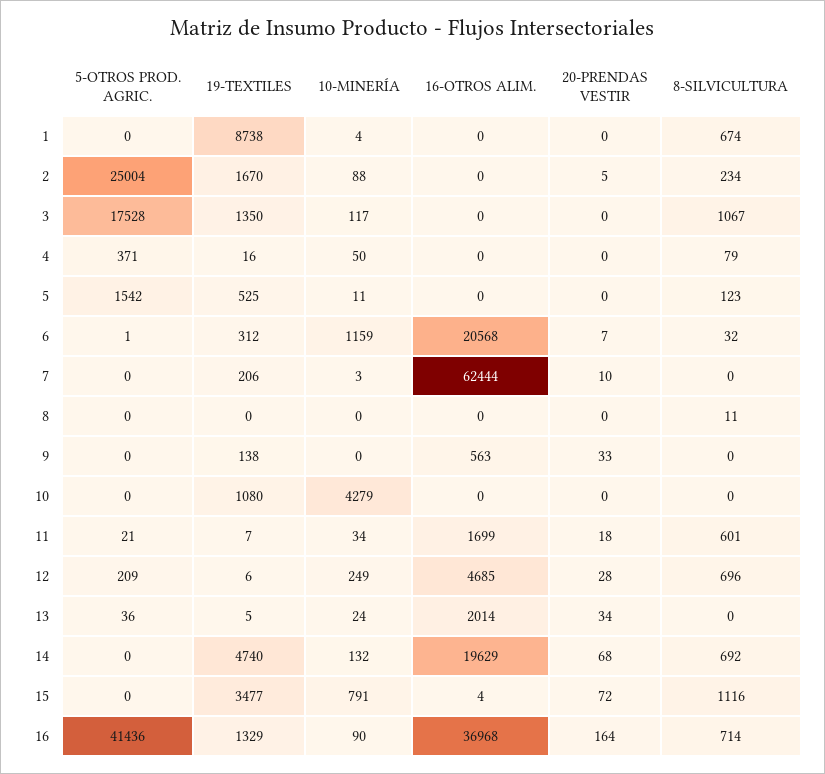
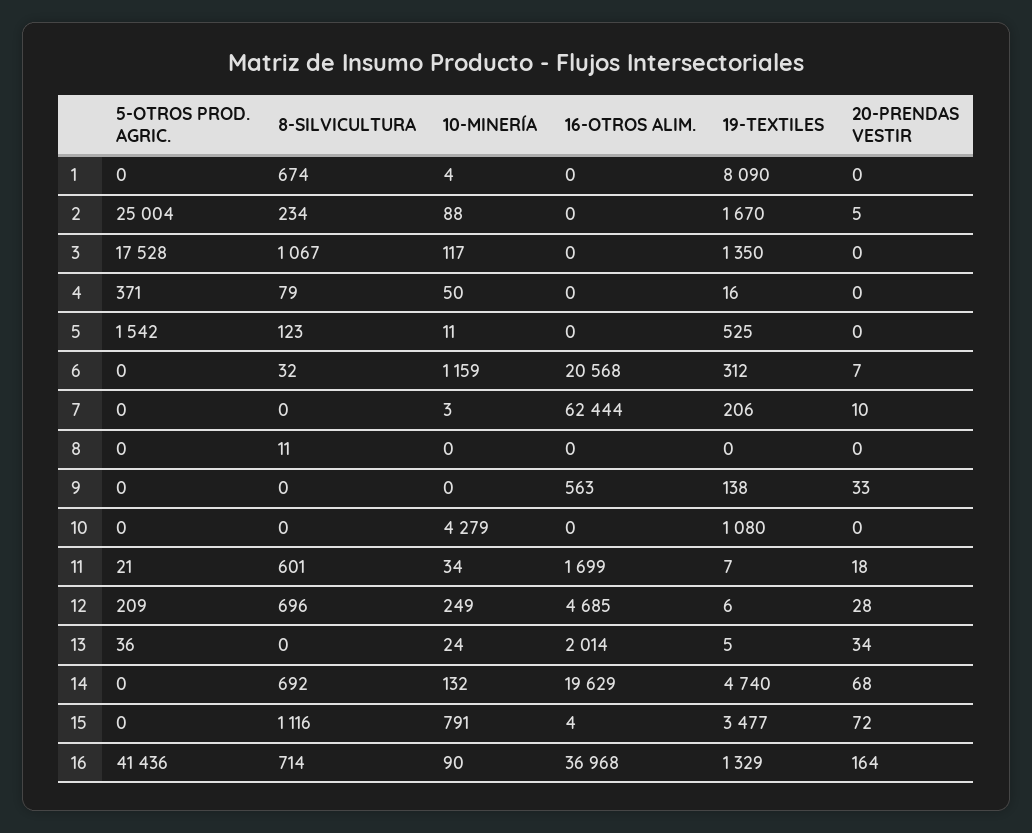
19-TEXTILES, 1: 8738 -> 8090
5-OTROS PROD. AGRIC., 6: 1 -> 0

